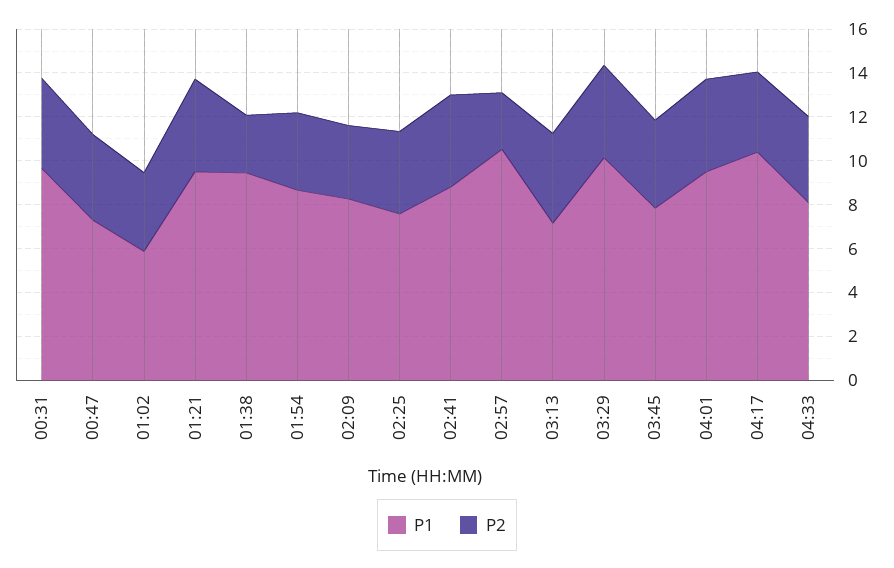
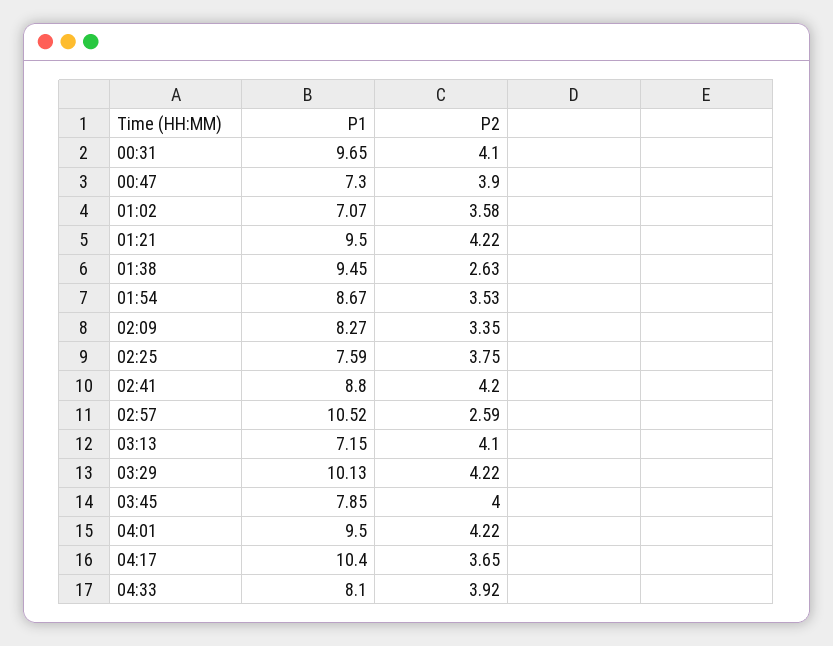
P1, 01:02: 6 -> 7.07

